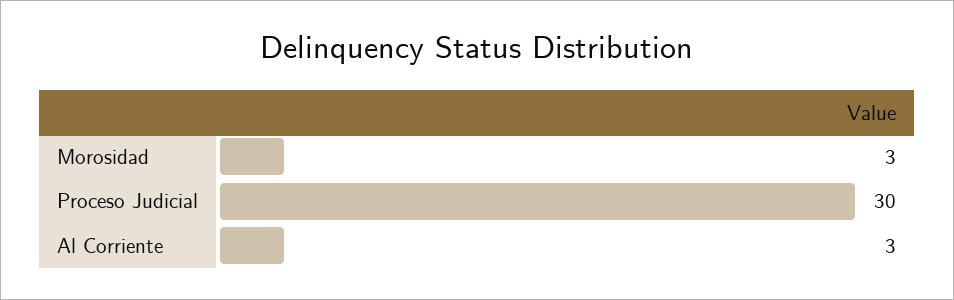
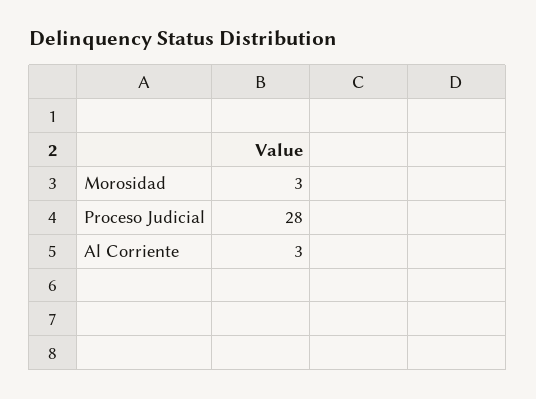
Proceso Judicial: 30 -> 28

